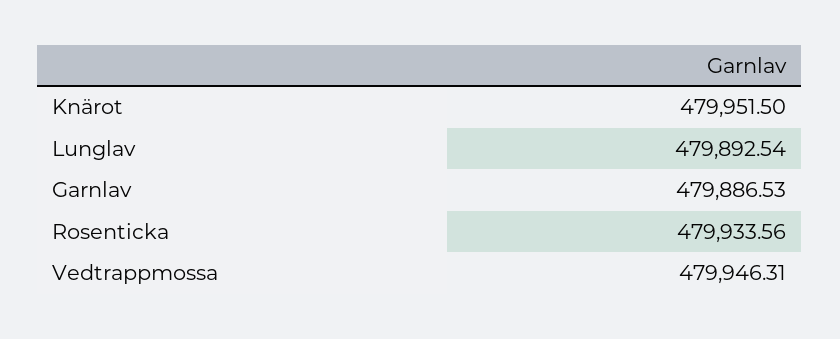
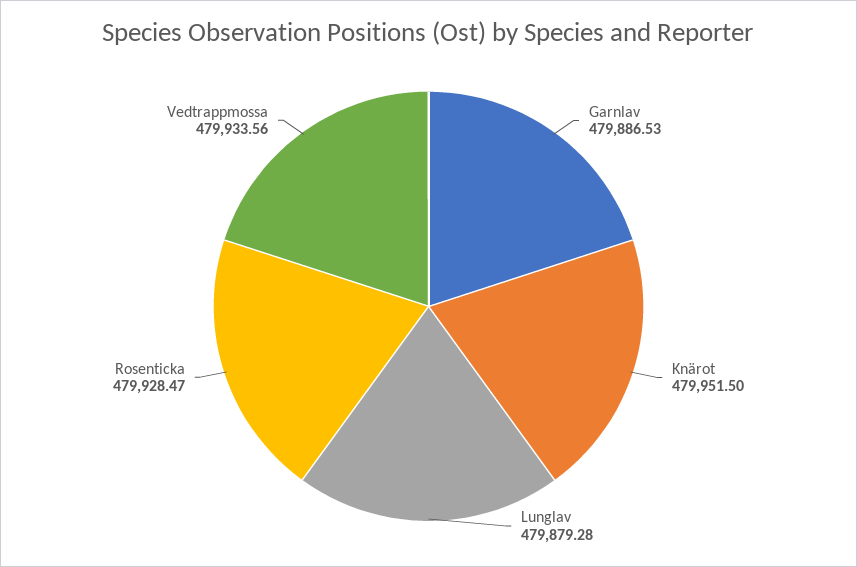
Lunglav: 479892.54 -> 479879.28
Rosenticka: 479933.56 -> 479928.47
Vedtrappmossa: 479946.31 -> 479933.56

